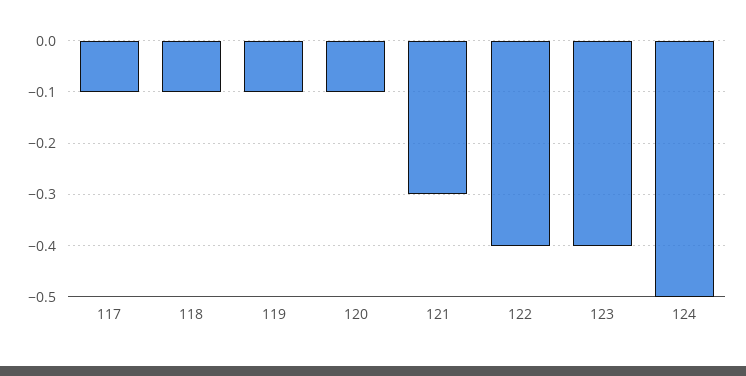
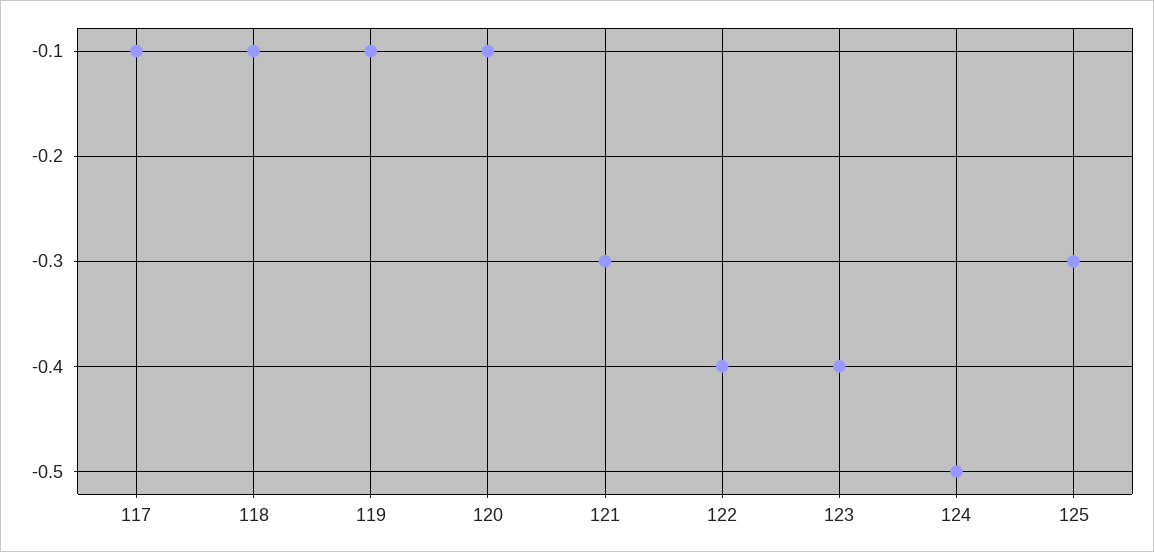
125: none -> -0.3

